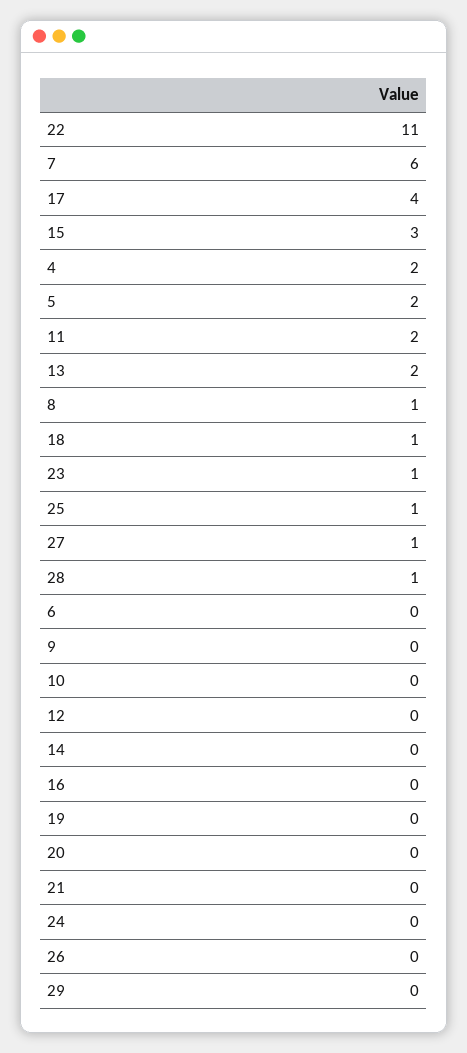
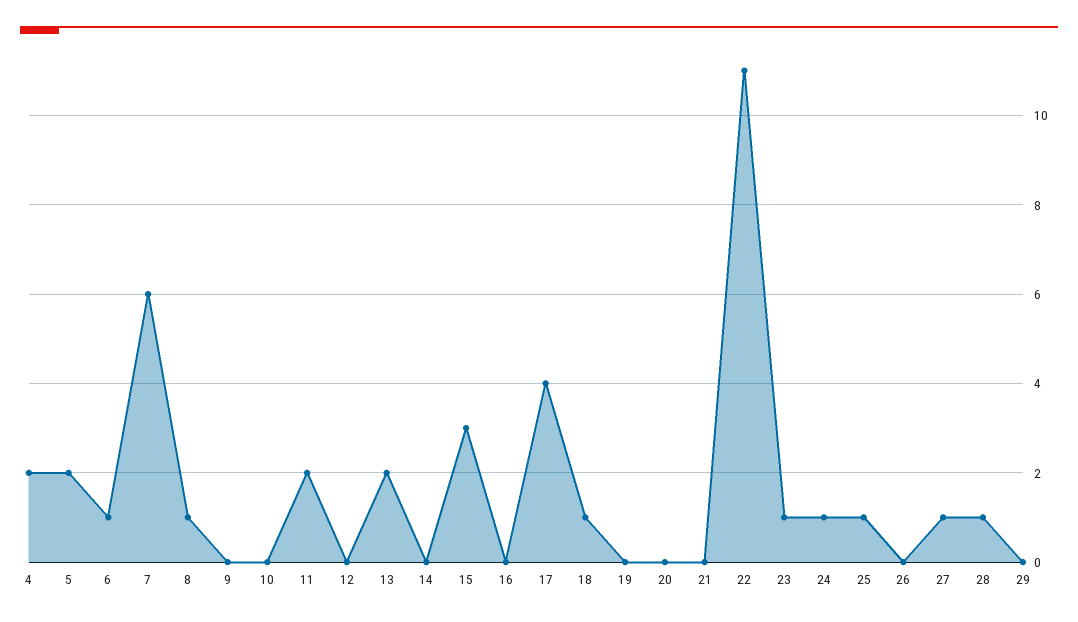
6: 0 -> 1
24: 0 -> 1

